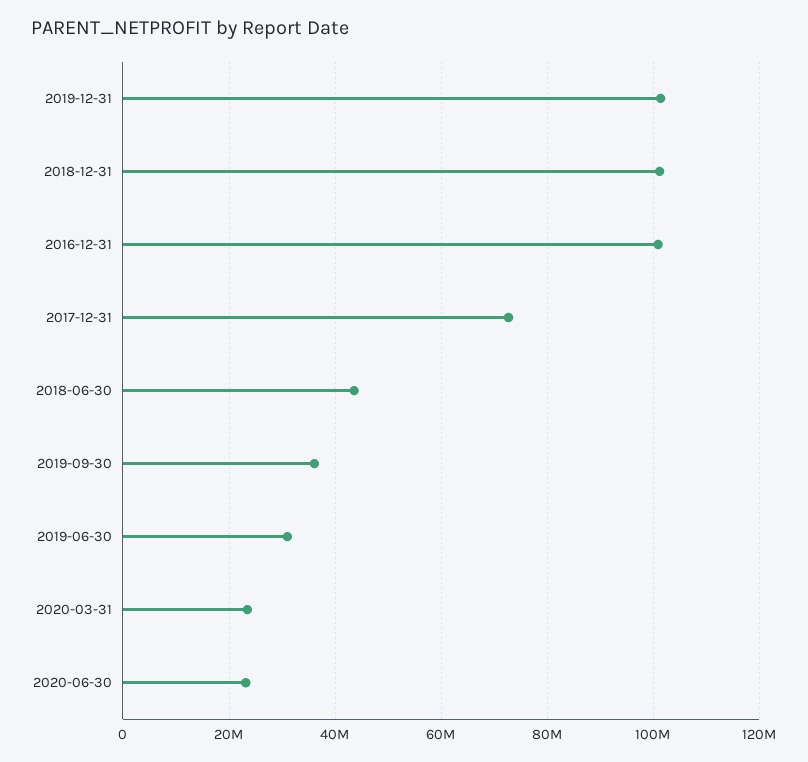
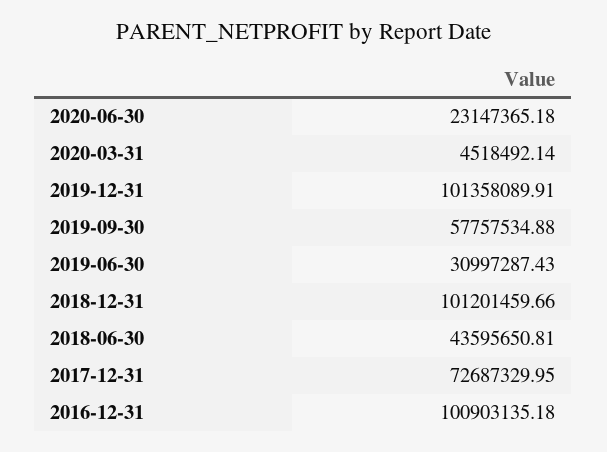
2019-09-30: 36000000 -> 57757534.88
2020-03-31: 24000000 -> 4518492.14

